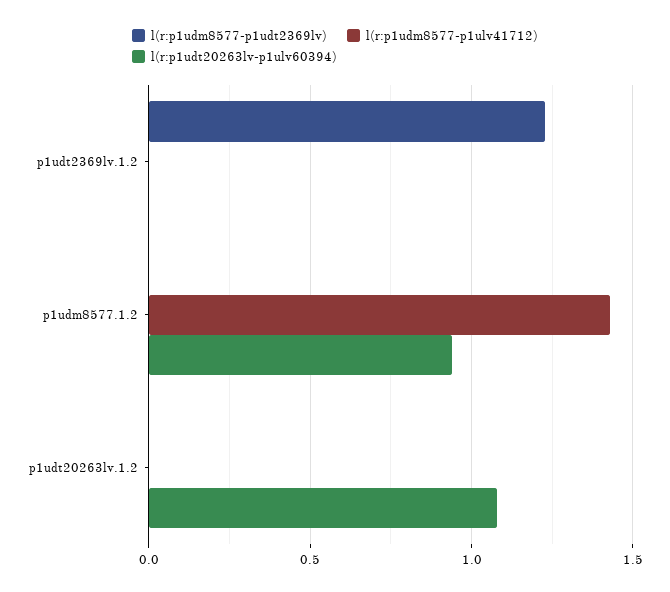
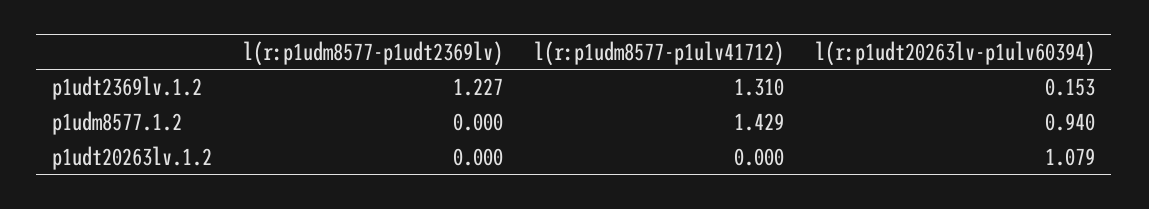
l(r:p1udm8577-p1ulv41712), p1udt2369lv.1.2: 0 -> 1.31
l(r:p1udt20263lv-p1ulv60394), p1udt2369lv.1.2: 0 -> 0.153

